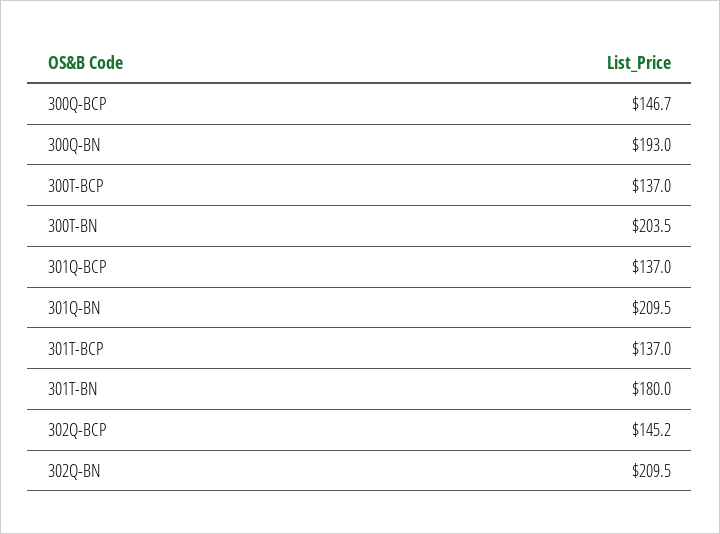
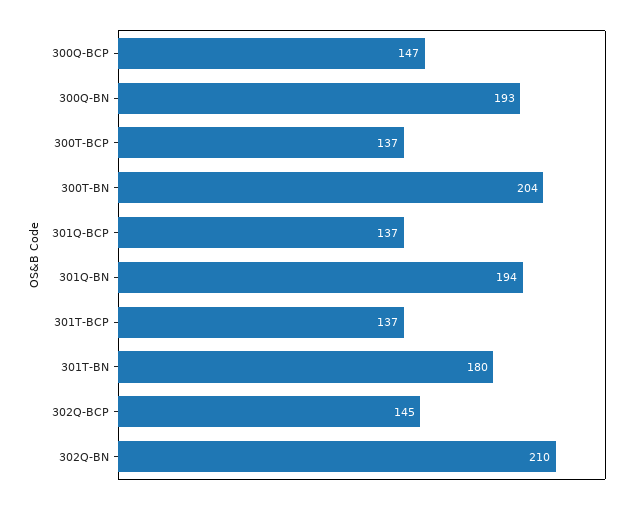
301Q-BN: 209.5 -> 194

